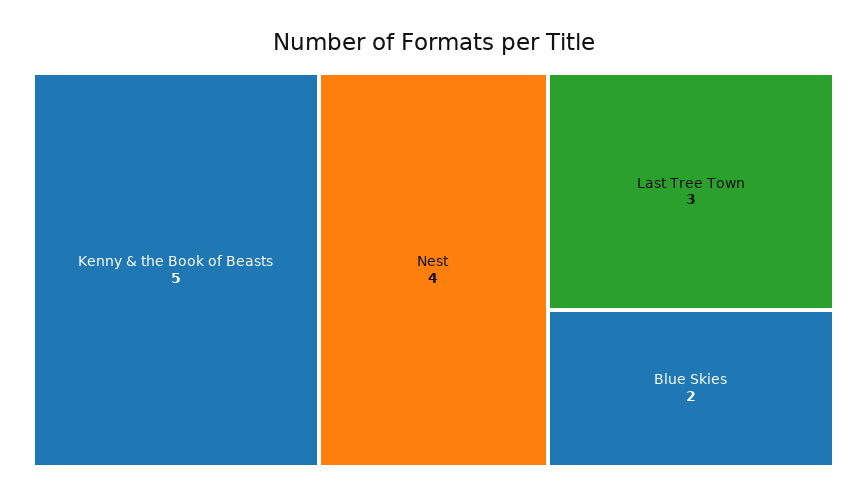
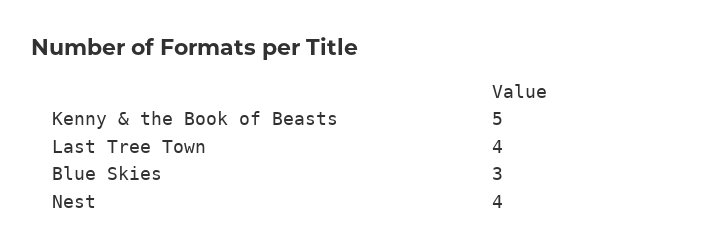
Last Tree Town: 3 -> 4
Blue Skies: 2 -> 3

